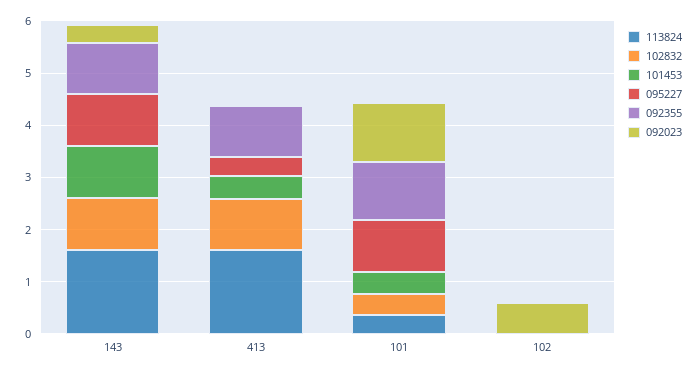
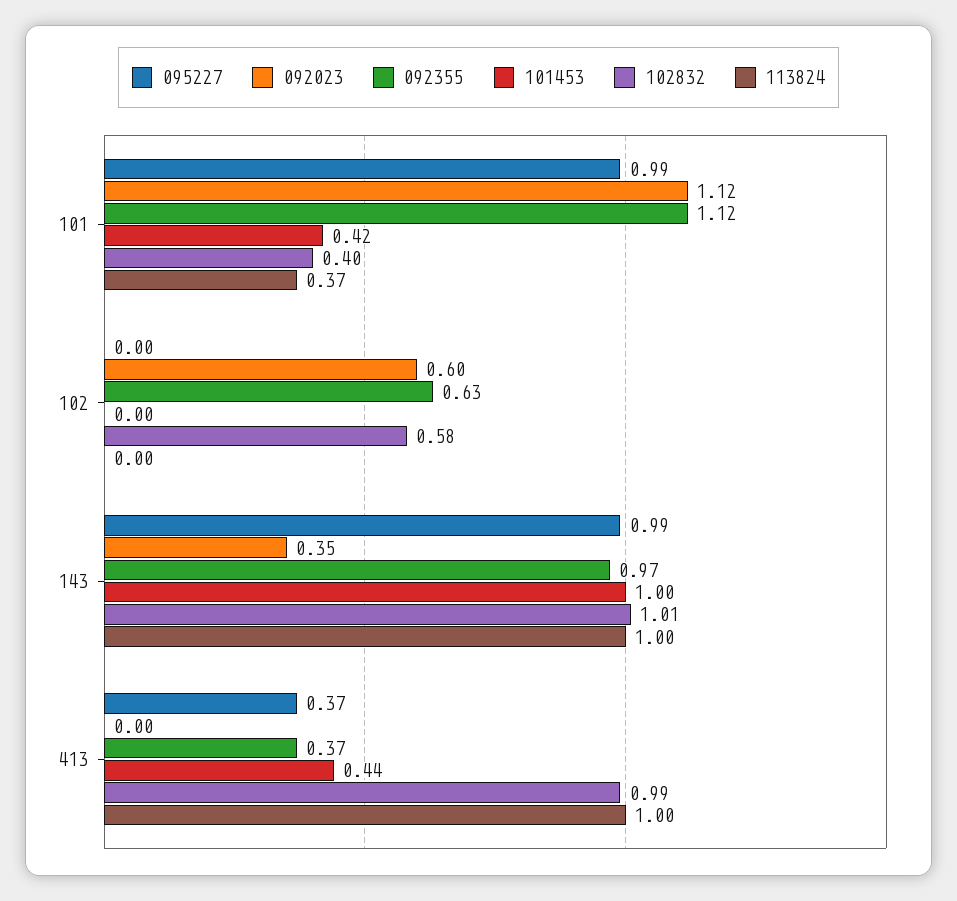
113824, 143: 1.6 -> 1
113824, 413: 1.6 -> 1
092355, 413: 1 -> 0.37
102832, 102: 0 -> 0.58
092355, 102: 0 -> 0.63

